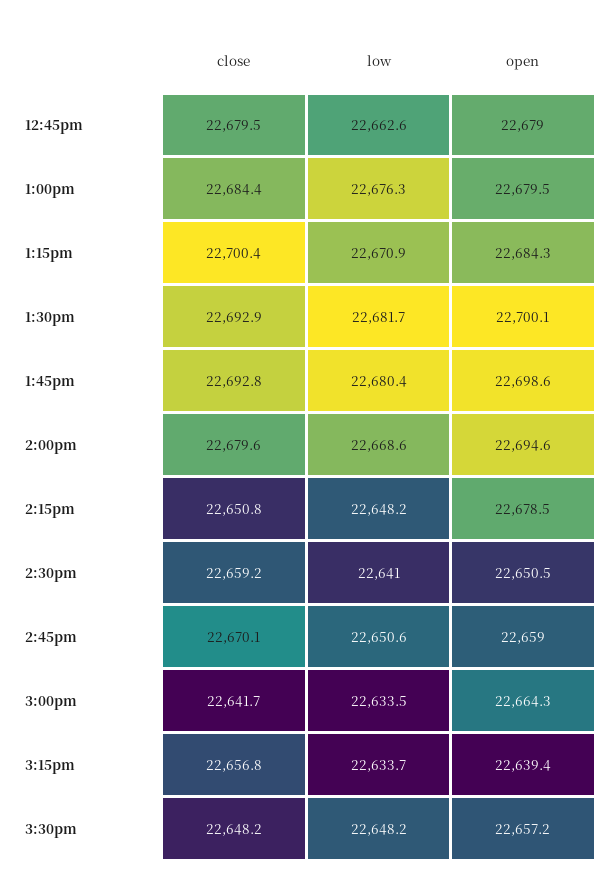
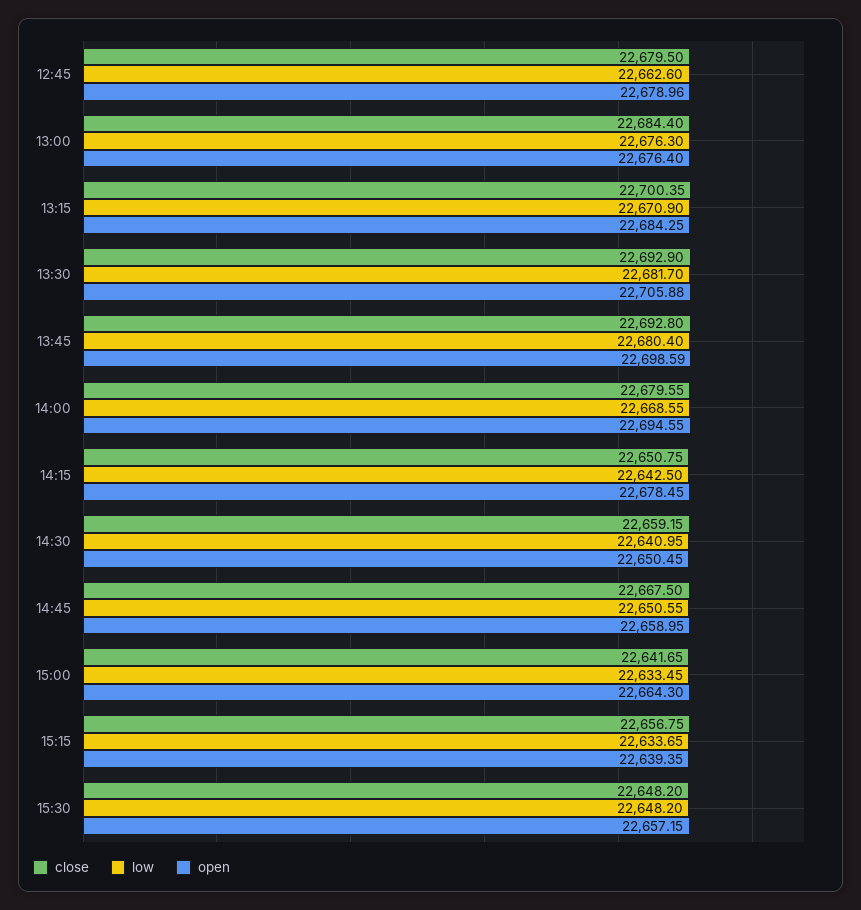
open, 1:00pm: 22679.5 -> 22676.4
open, 1:30pm: 22700.1 -> 22705.88
low, 2:15pm: 22648.2 -> 22642.5
close, 2:45pm: 22670.1 -> 22667.5

